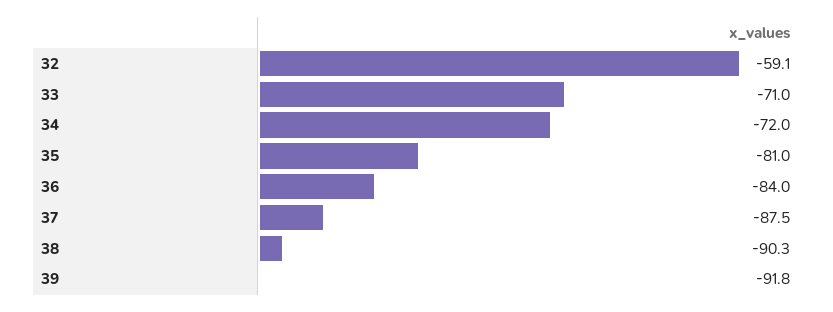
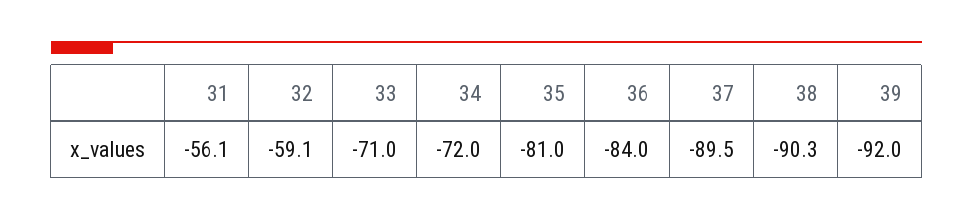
37: -87.5 -> -89.5
39: -91.8 -> -92
31: none -> -56.1

